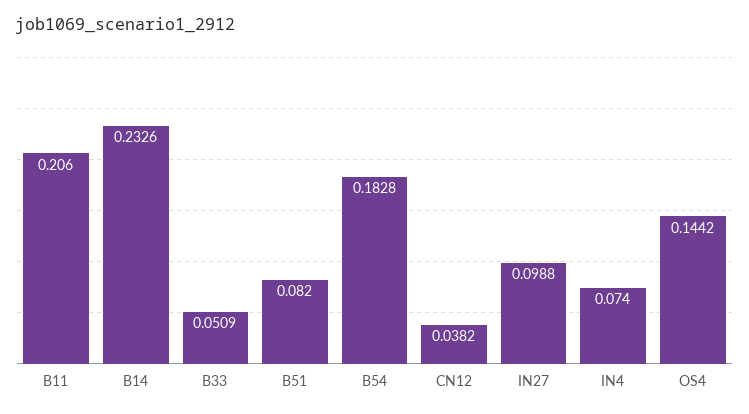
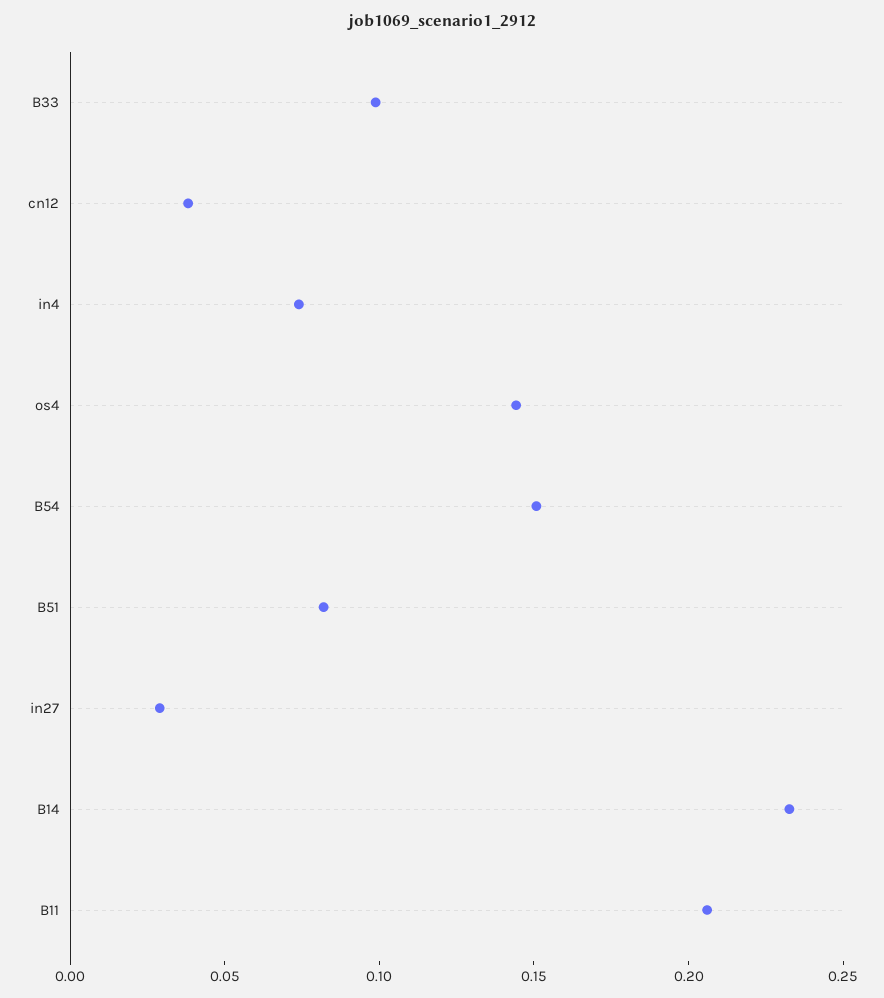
B33: 0.0509 -> 0.1
B54: 0.1828 -> 0.15
IN27: 0.0988 -> 0.03

